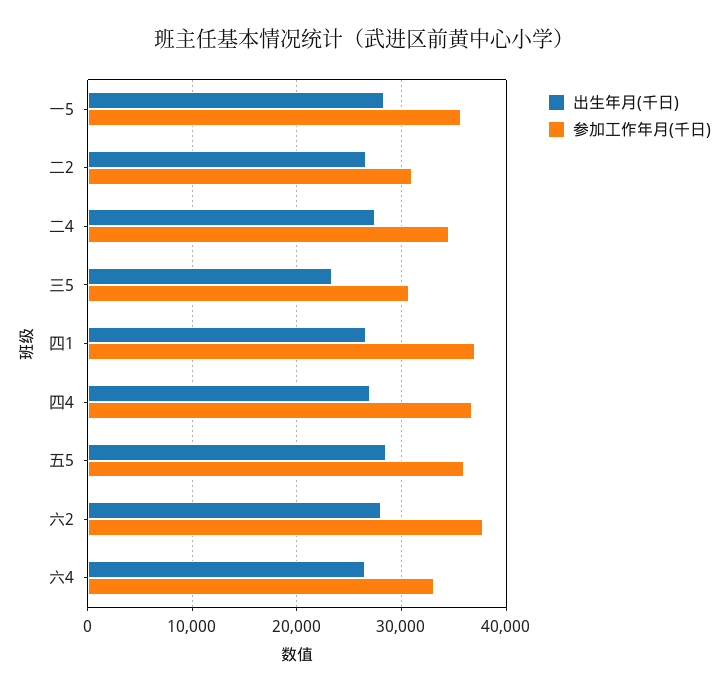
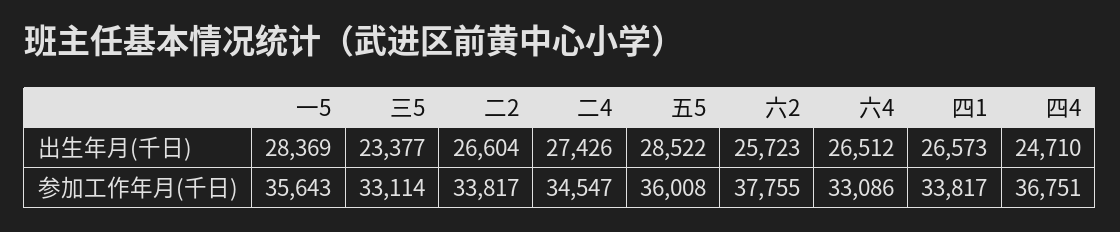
参加工作年月(千日), 二2: 31000 -> 33817
参加工作年月(千日), 三5: 31000 -> 33114
参加工作年月(千日), 四1: 37000 -> 33817
出生年月(千日), 四4: 27000 -> 24710
出生年月(千日), 六2: 28000 -> 25723

